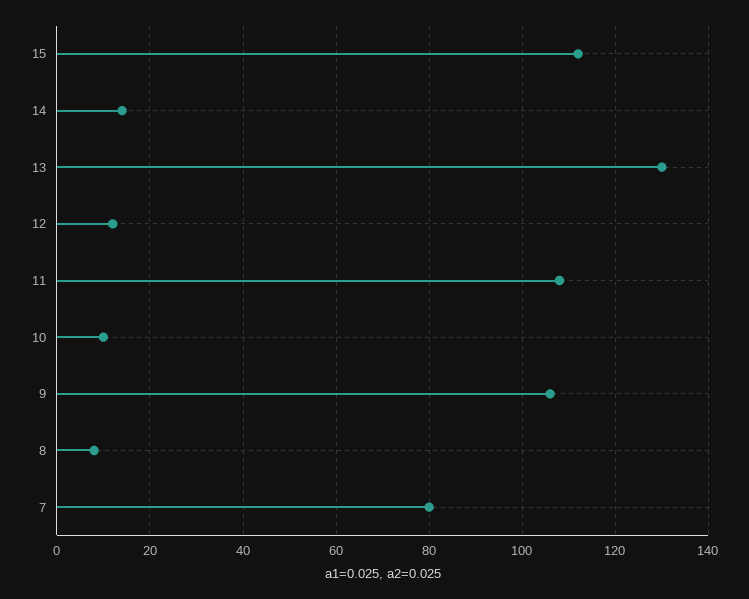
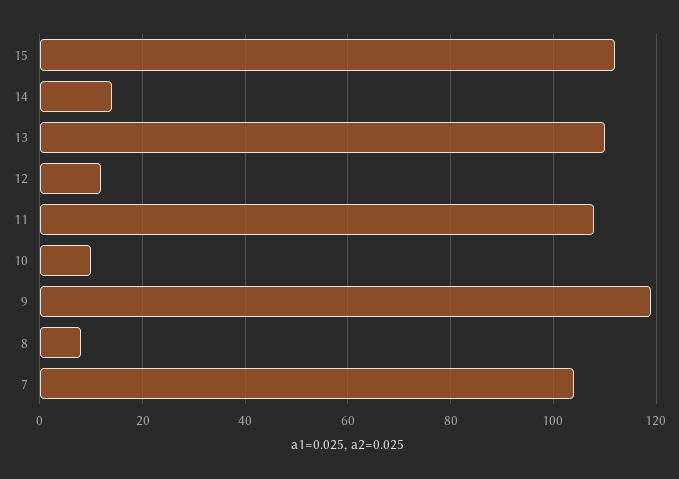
13: 130 -> 110
9: 105 -> 120
7: 80 -> 105

